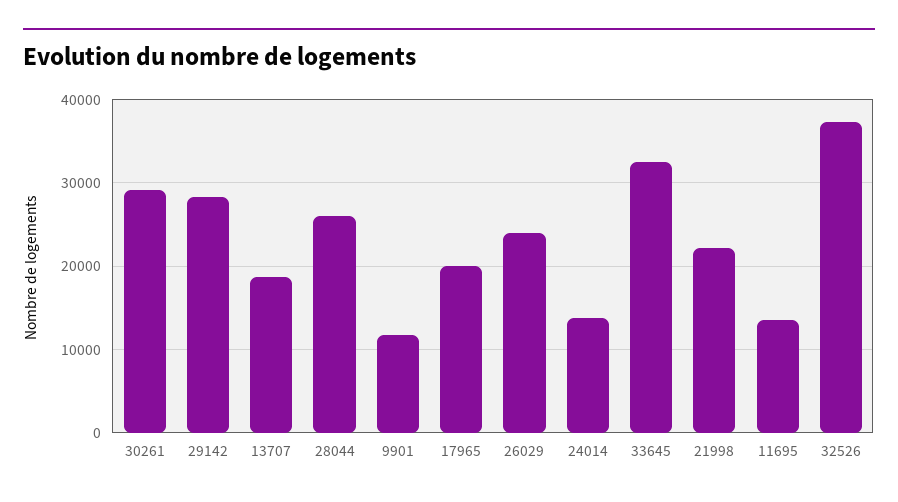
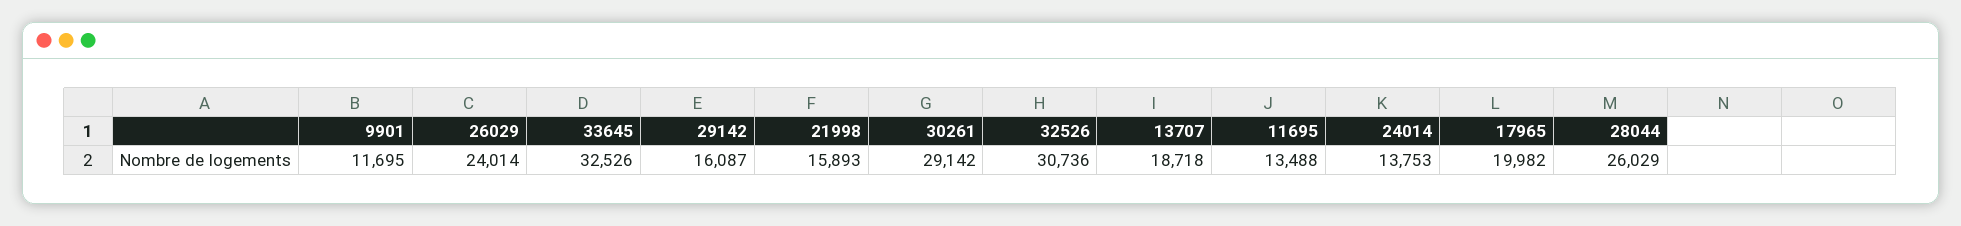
29142: 28000 -> 16087
21998: 22000 -> 15893
32526: 37000 -> 30736

